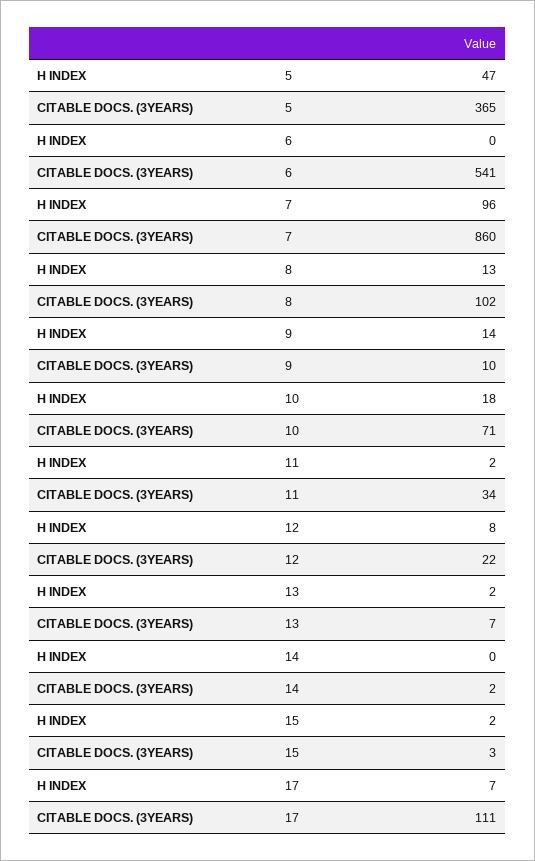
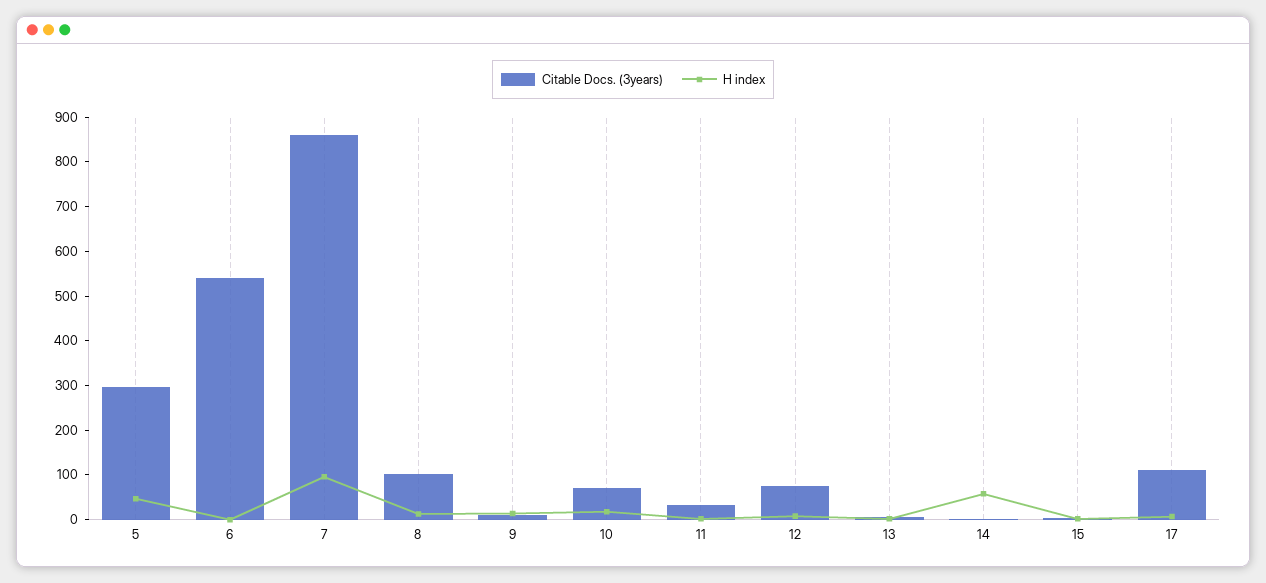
CITABLE DOCS. (3YEARS), 5: 365 -> 300
CITABLE DOCS. (3YEARS), 12: 22 -> 80
H INDEX, 14: 0 -> 60

